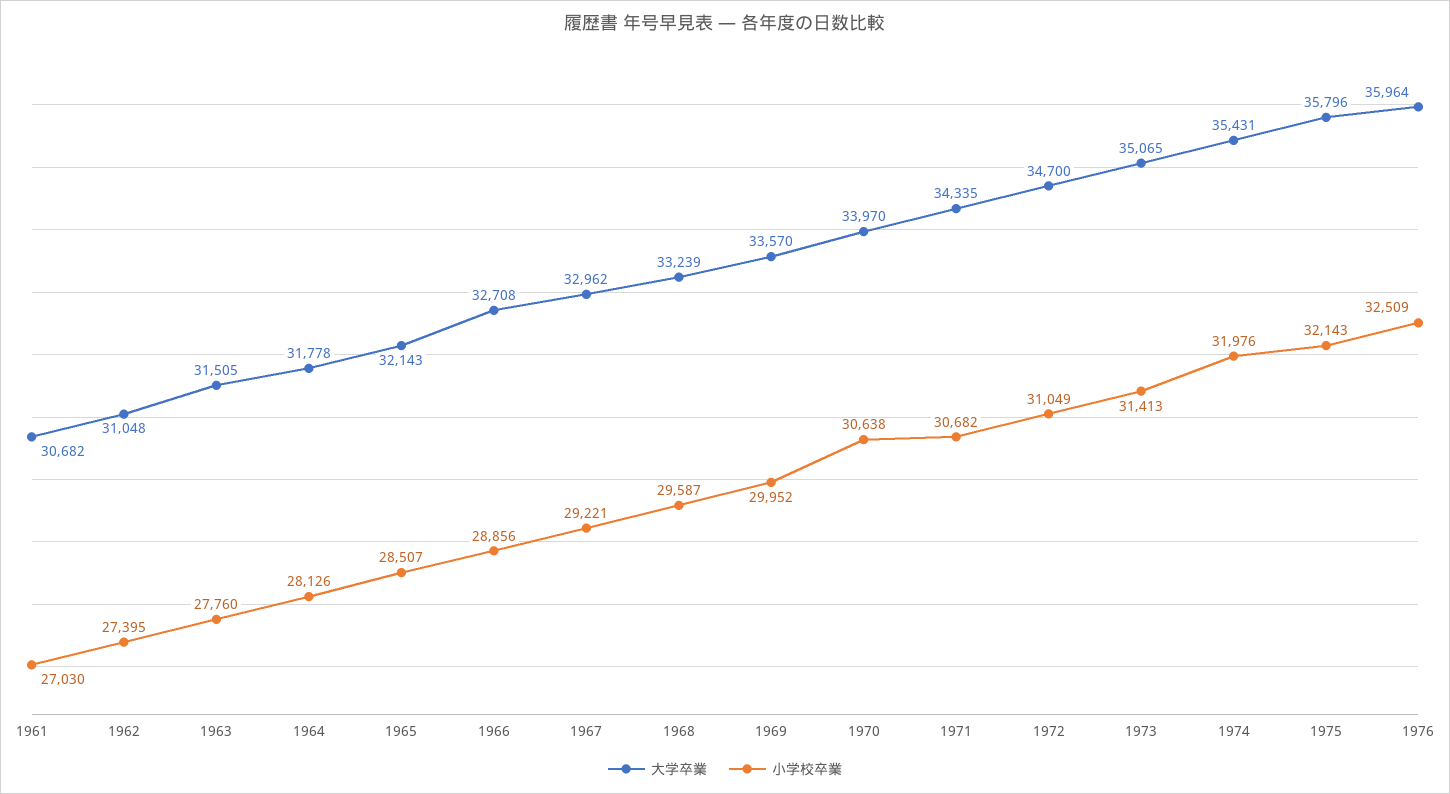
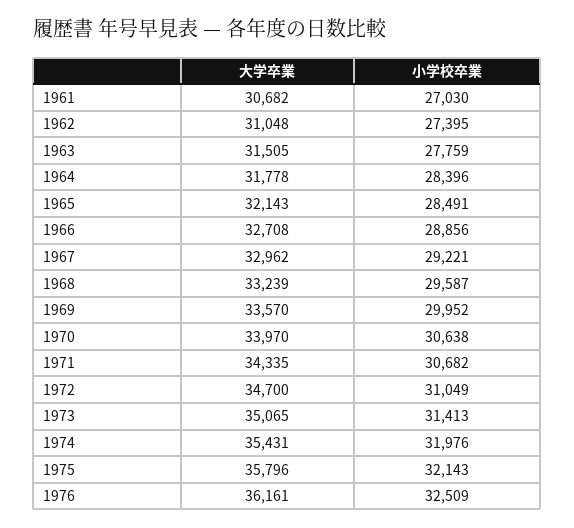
小学校卒業, 1963: 27760 -> 27759
小学校卒業, 1964: 28126 -> 28396
小学校卒業, 1965: 28507 -> 28491
大学卒業, 1976: 35964 -> 36161

